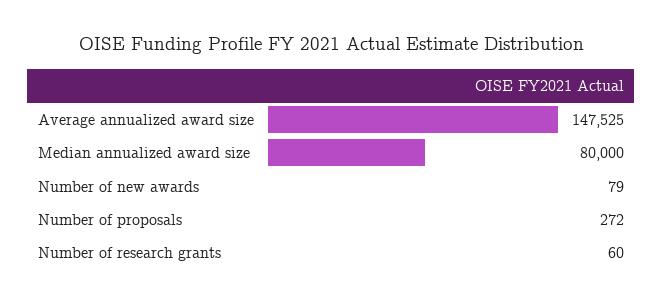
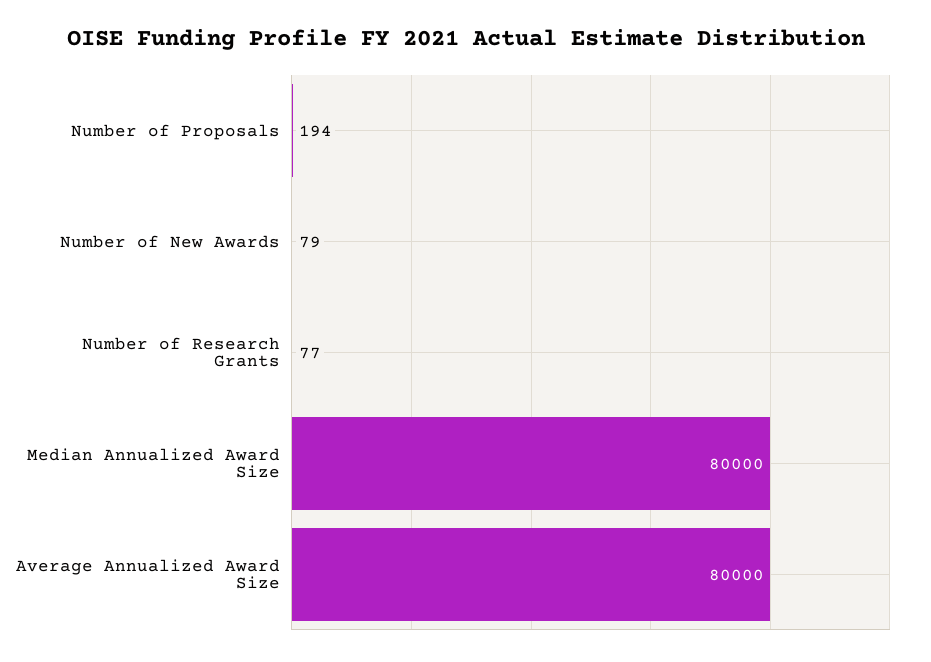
Average annualized award size: 147525 -> 80000
Number of proposals: 272 -> 194
Number of research grants: 60 -> 77

